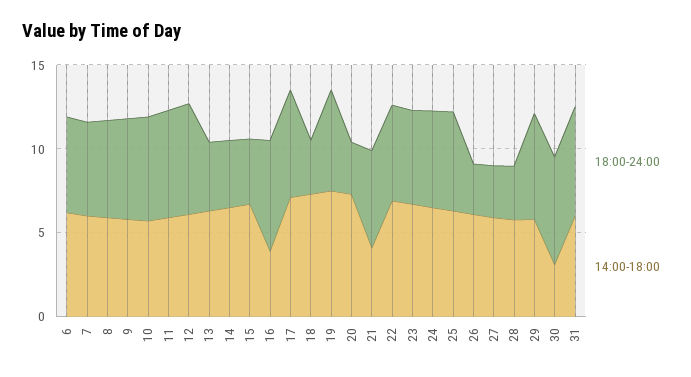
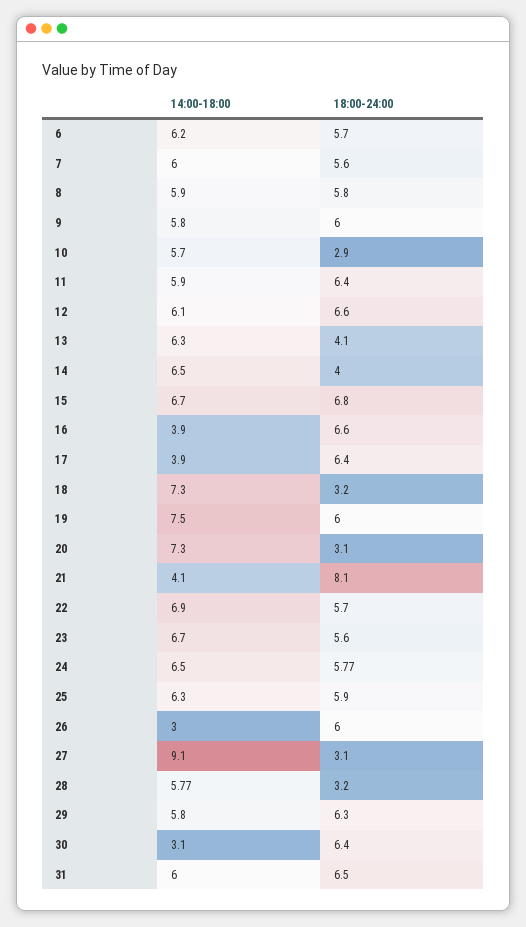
18:00-24:00, 10: 6 -> 2.9
18:00-24:00, 15: 4 -> 6.8
14:00-18:00, 17: 7 -> 3.9
18:00-24:00, 21: 6 -> 8.1
18:00-24:00, 26: 3 -> 6
14:00-18:00, 26: 6 -> 3
14:00-18:00, 27: 6 -> 9.1

